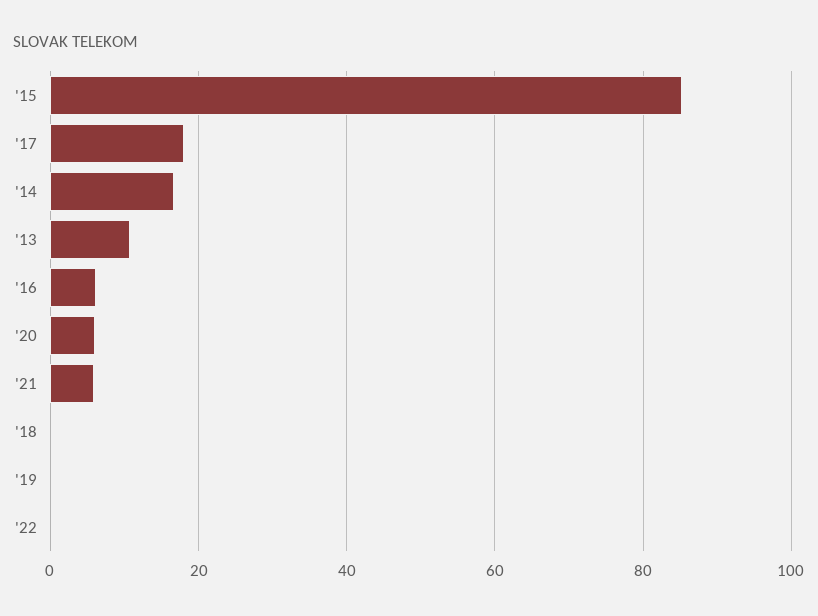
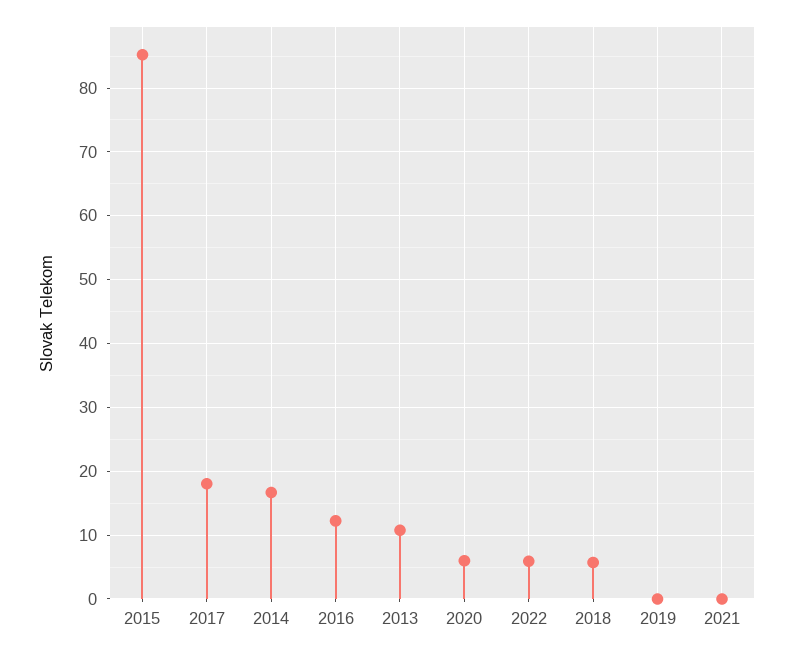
'16: 6 -> 12
'21: 6 -> 0
'18: 0 -> 6
'22: 0 -> 6

